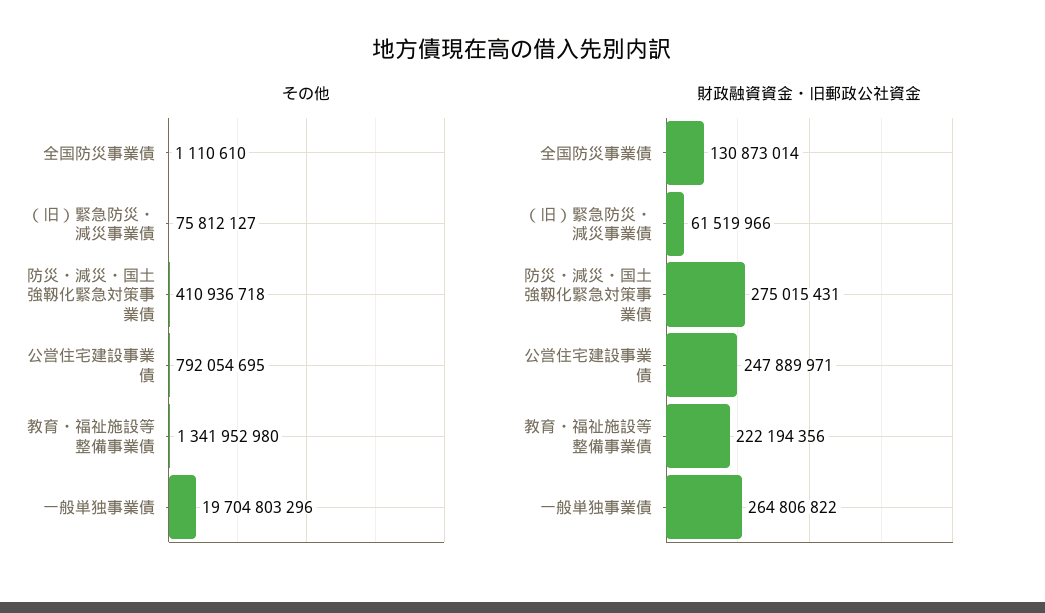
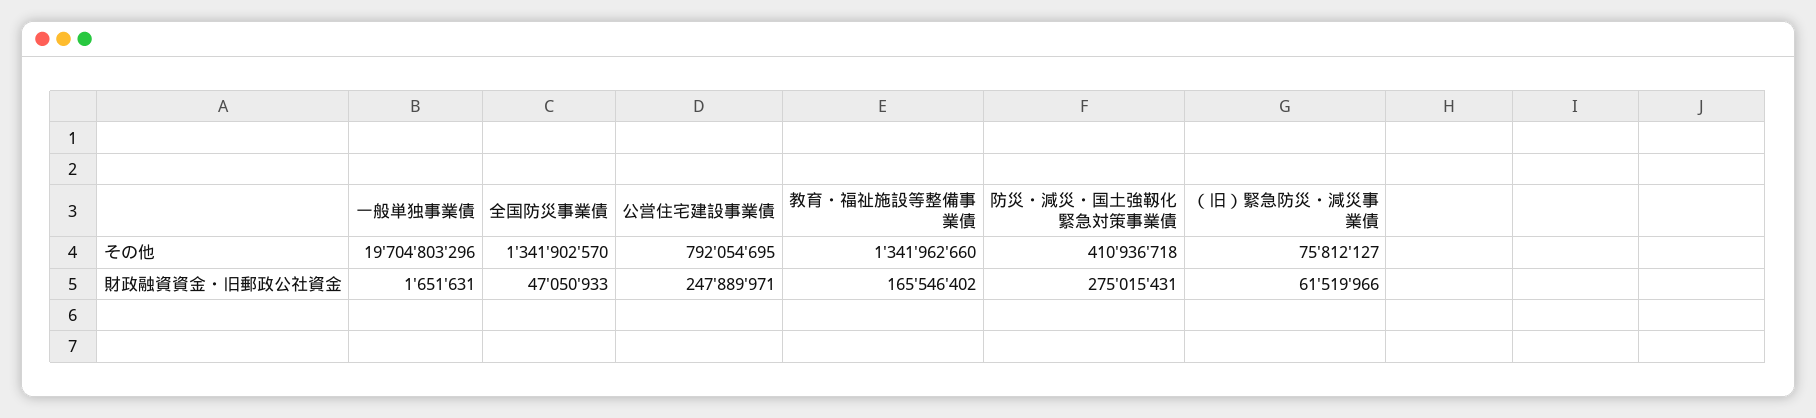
その他, 全国防災事業債: 1110610 -> 1341902570
その他, 教育・福祉施設等整備事業債: 1341952980 -> 1341962660
財政融資資金・旧郵政公社資金, 全国防災事業債: 130873014 -> 47050933
財政融資資金・旧郵政公社資金, 教育・福祉施設等整備事業債: 222194356 -> 165546402
財政融資資金・旧郵政公社資金, 一般単独事業債: 264806822 -> 1651631

